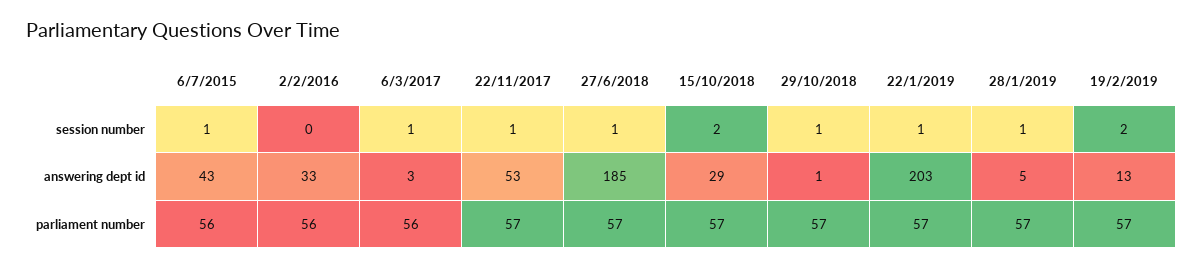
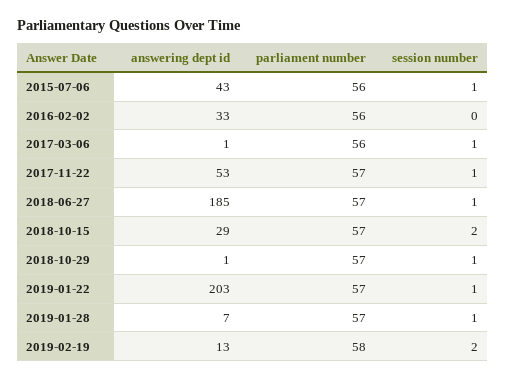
6/3/2017, answering dept id: 3 -> 1
28/1/2019, answering dept id: 5 -> 7
19/2/2019, parliament number: 57 -> 58

